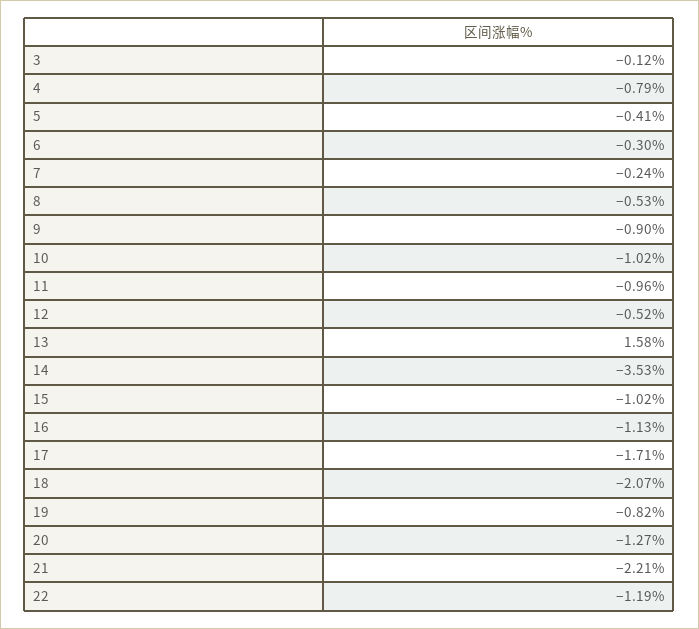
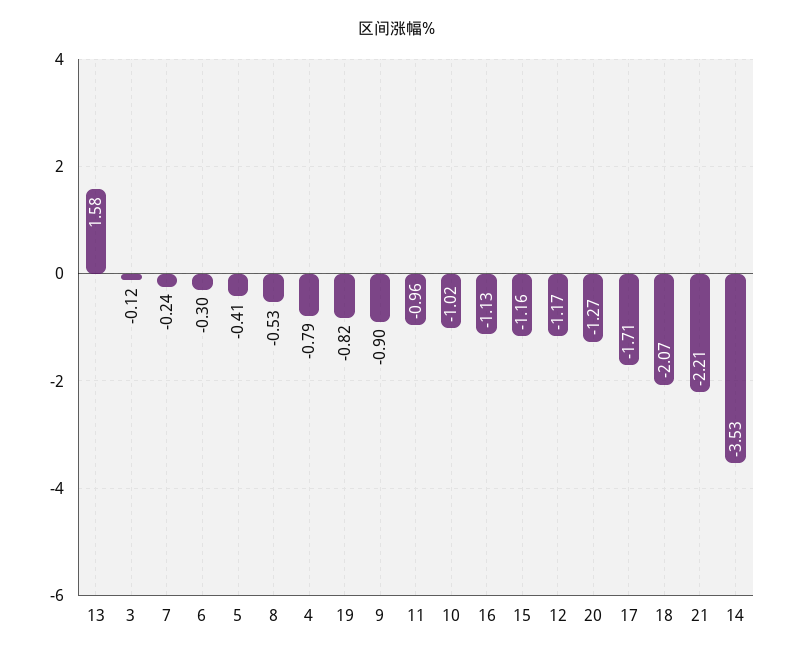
12: -0.52 -> -1.17
15: -1.02 -> -1.16
22: -1.19 -> none

